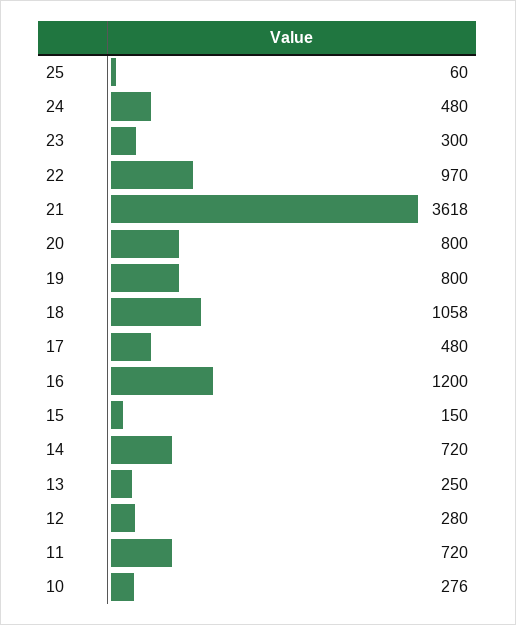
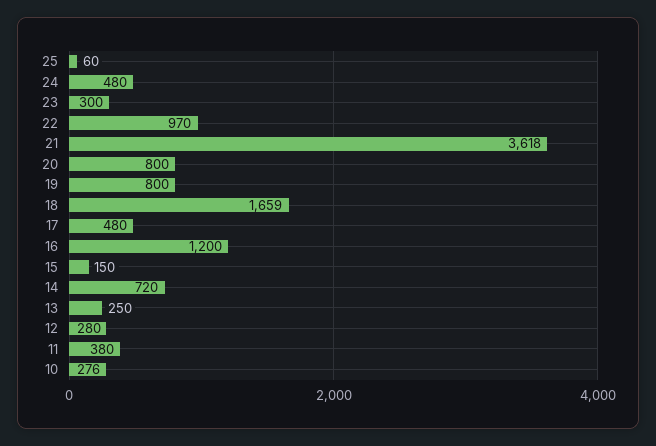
18: 1058 -> 1659
11: 720 -> 380

